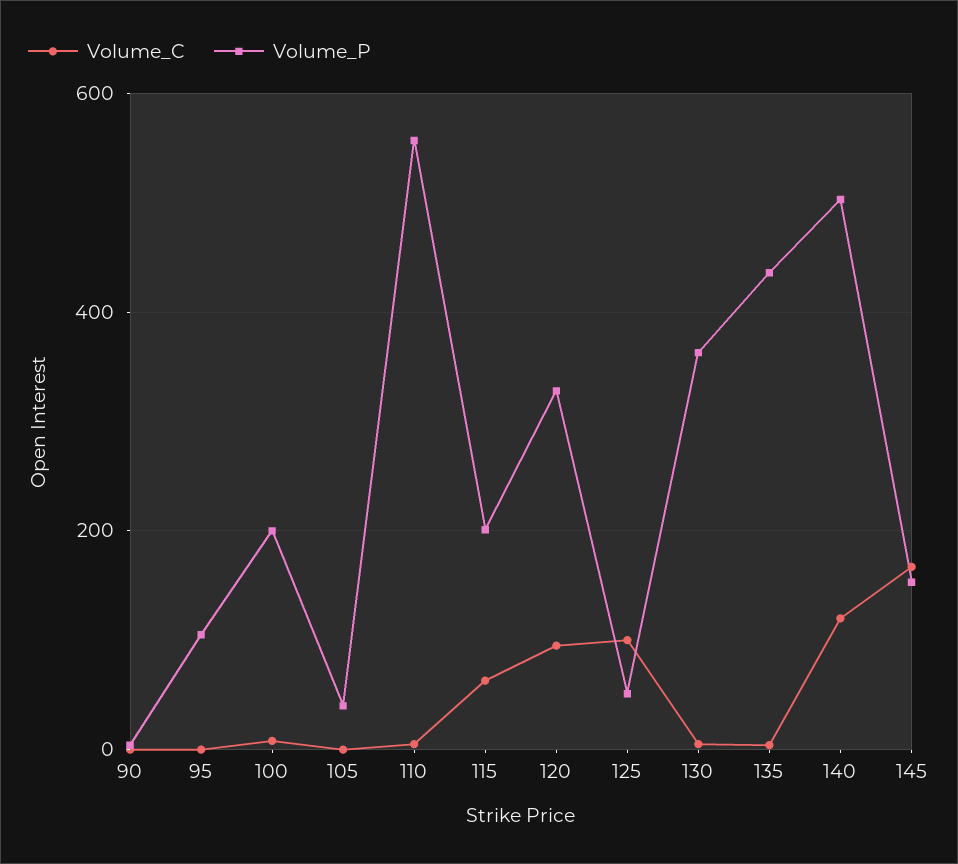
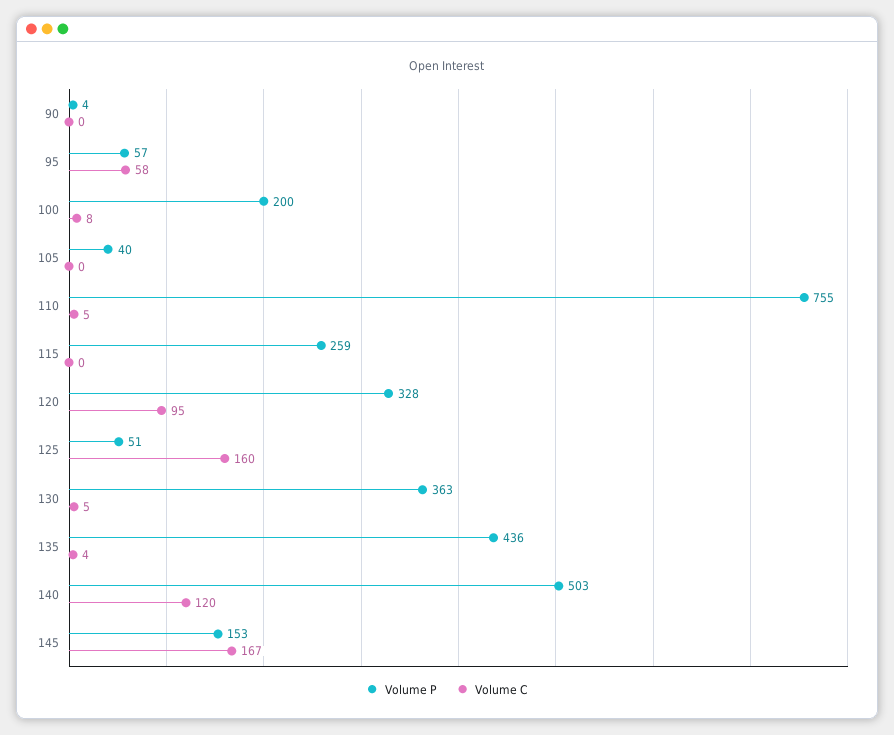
Volume_C, 95: 0 -> 58
Volume_P, 95: 100 -> 57
Volume_P, 110: 560 -> 755
Volume_C, 115: 60 -> 0
Volume_P, 115: 200 -> 259
Volume_C, 125: 100 -> 160

